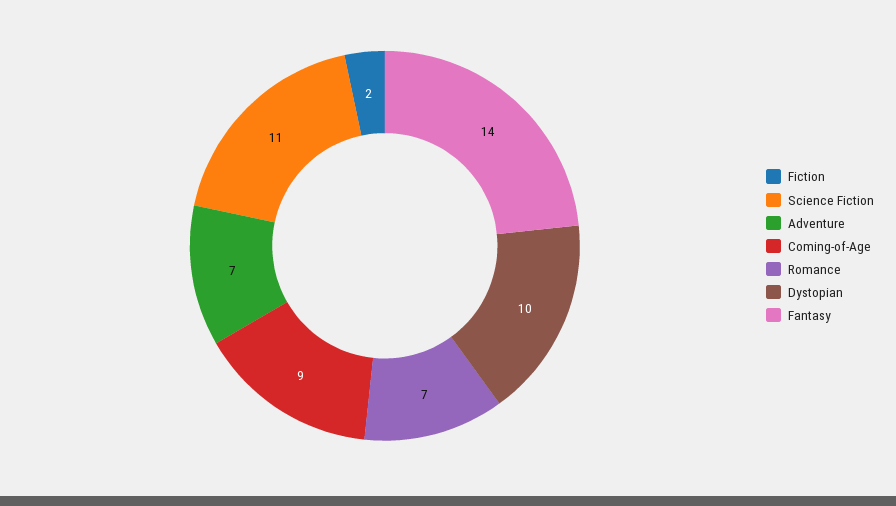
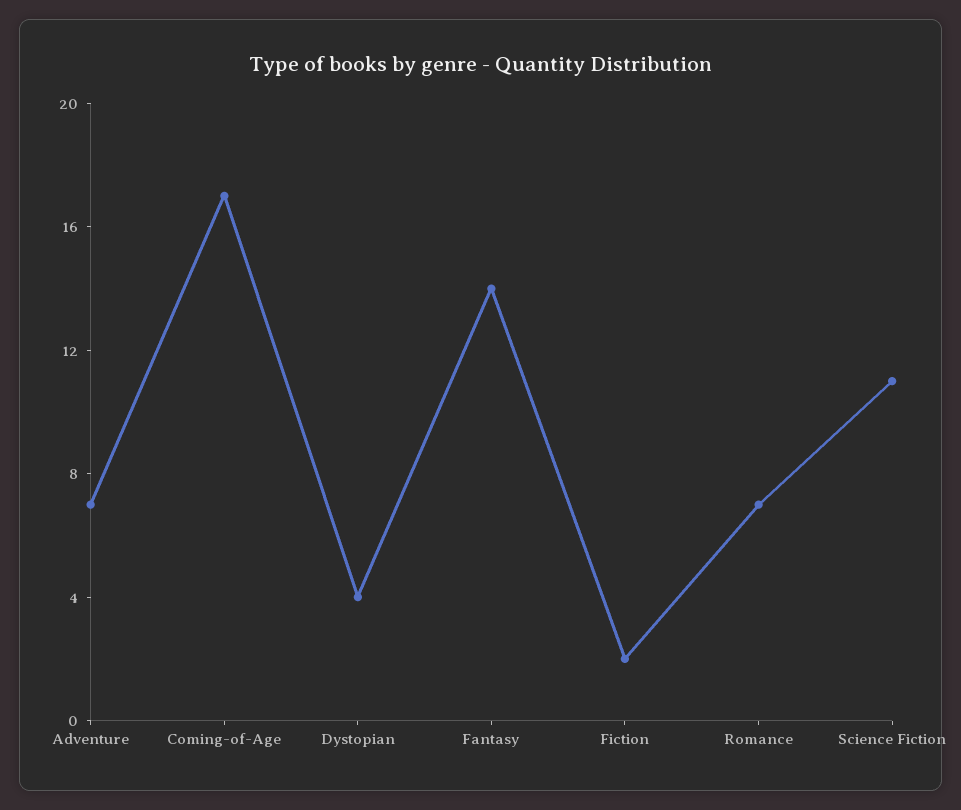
Coming-of-Age: 9 -> 17
Dystopian: 10 -> 4

